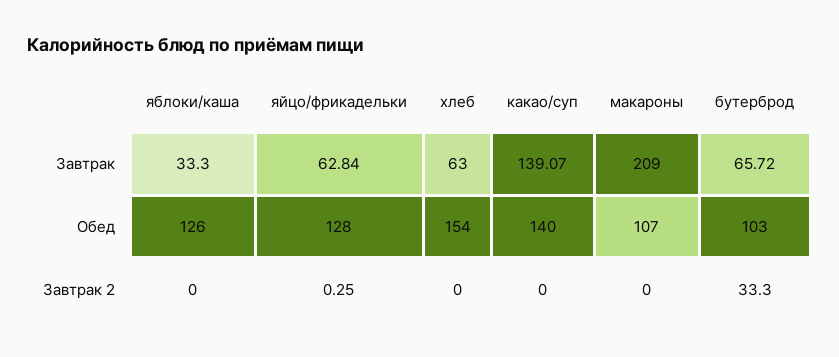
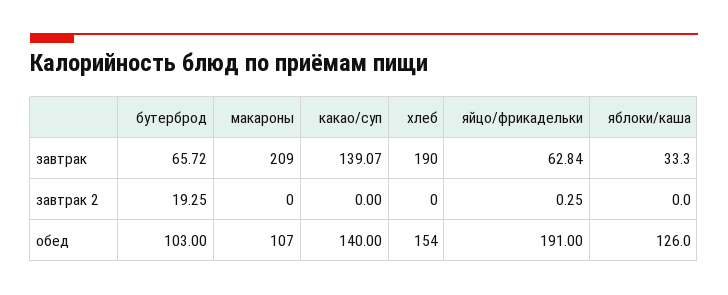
хлеб, Завтрак: 63 -> 190
яйцо/фрикадельки, Обед: 128 -> 191
бутерброд, Завтрак 2: 33.3 -> 19.25

